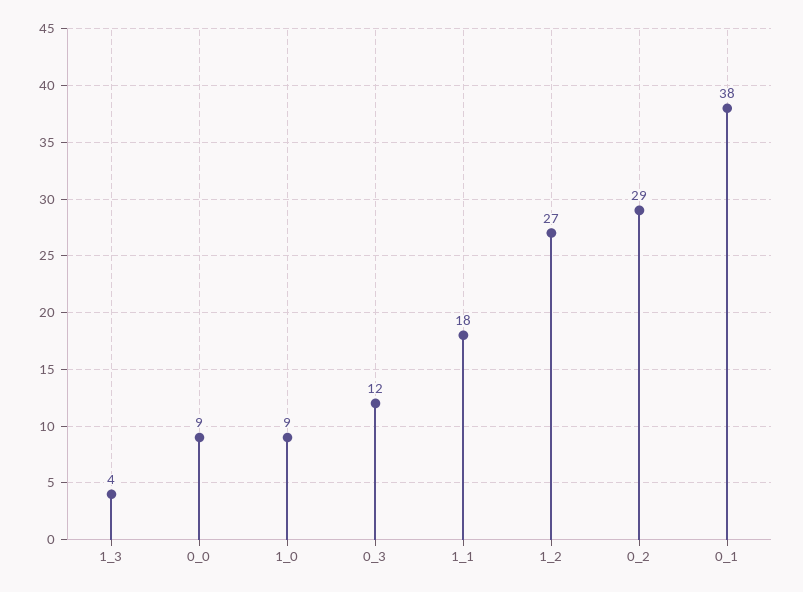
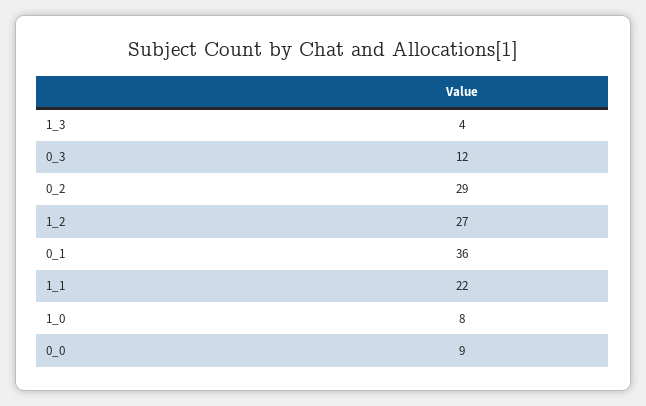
1_0: 9 -> 8
1_1: 18 -> 22
0_1: 38 -> 36

